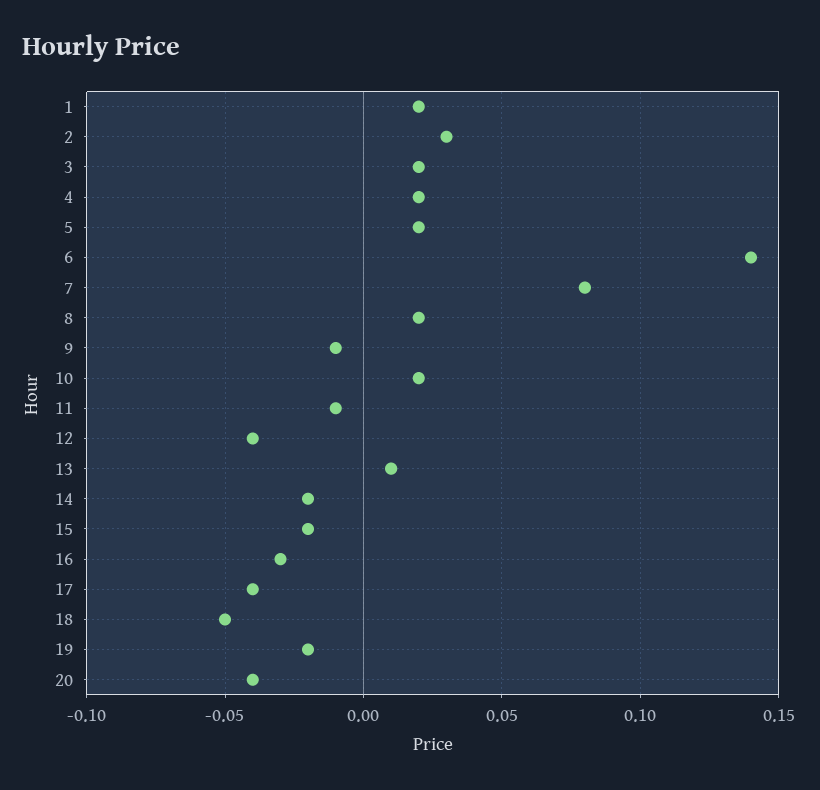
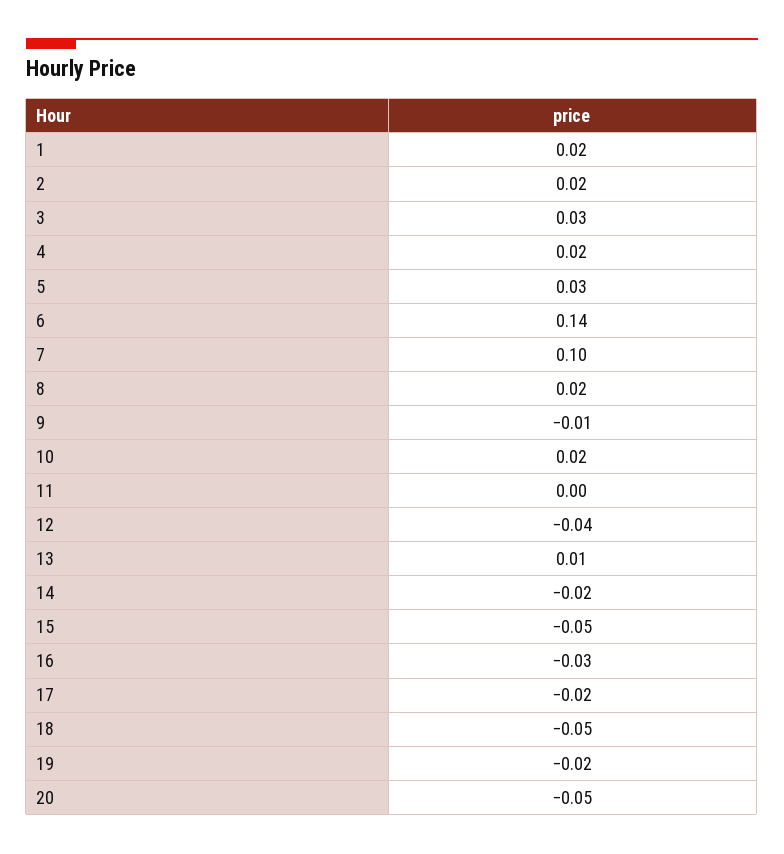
2: 0.03 -> 0.02
3: 0.02 -> 0.03
5: 0.02 -> 0.03
7: 0.08 -> 0.1
11: -0.01 -> 0
15: -0.02 -> -0.05
17: -0.04 -> -0.02
20: -0.04 -> -0.05

